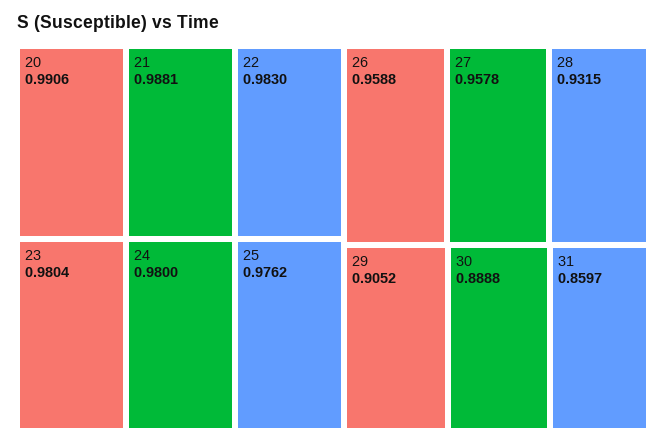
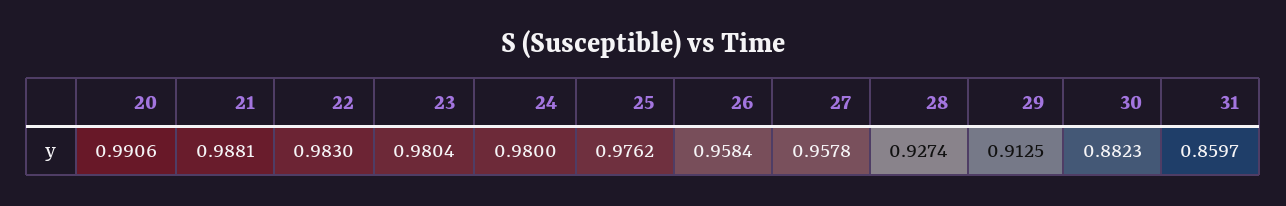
26: 0.9588 -> 0.9584
28: 0.9315 -> 0.9274
29: 0.9052 -> 0.9125
30: 0.8888 -> 0.8823

